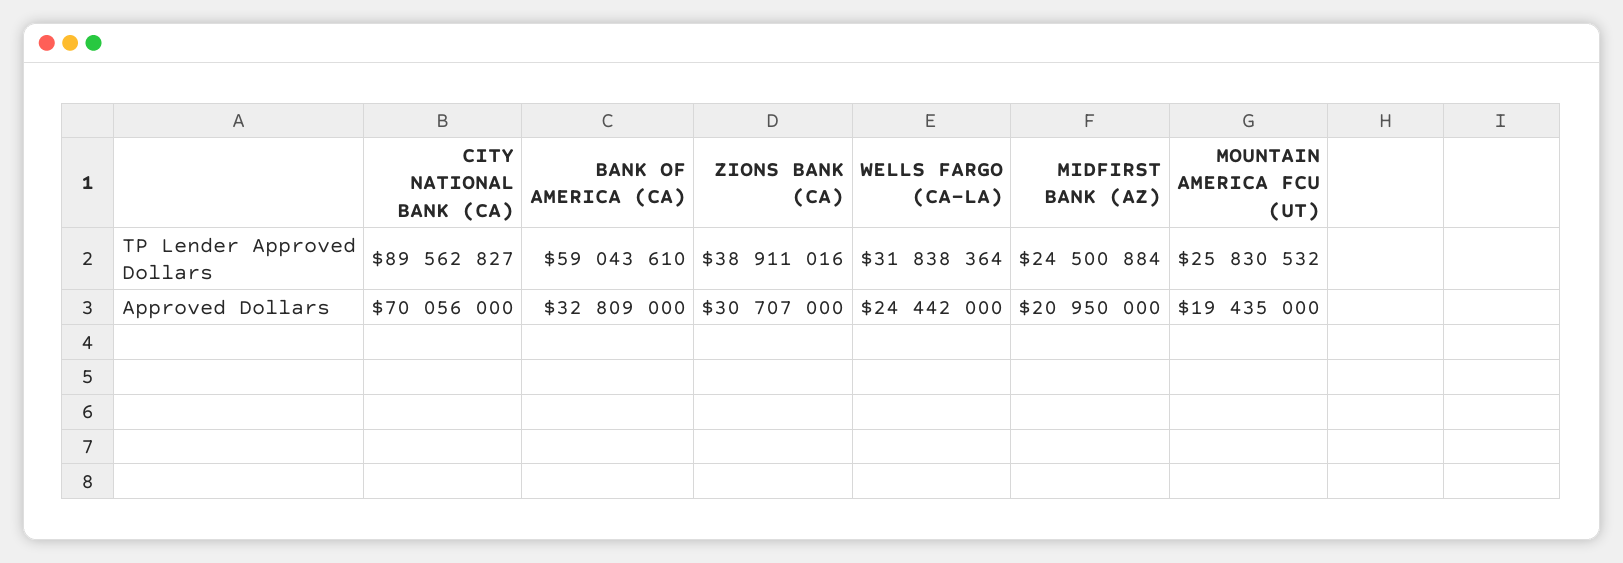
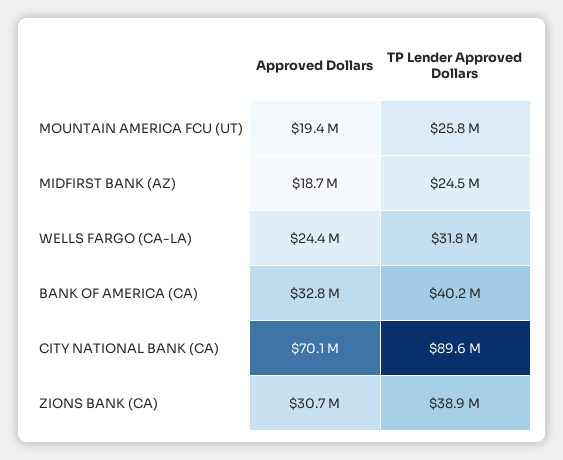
BANK OF AMERICA (CA), TP Lender Approved Dollars: 59043610 -> 40200000
MIDFIRST BANK (AZ), Approved Dollars: 20950000 -> 18700000

